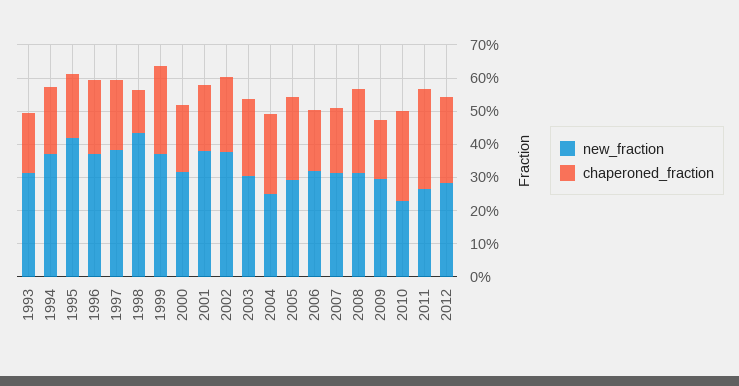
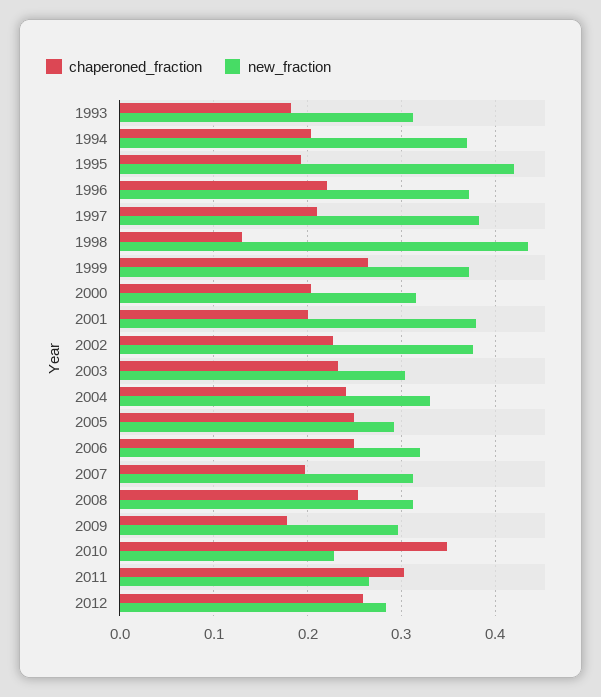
new_fraction, 2004: 0.25 -> 0.33
chaperoned_fraction, 2006: 0.175 -> 0.25
chaperoned_fraction, 2010: 0.275 -> 0.35

